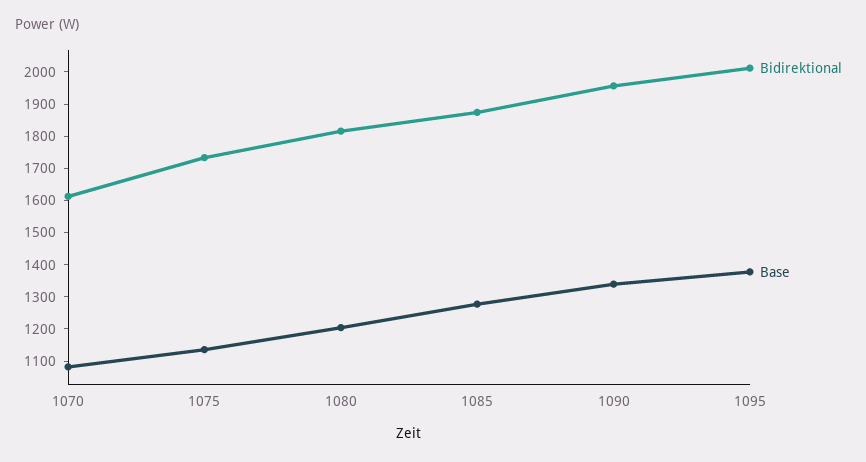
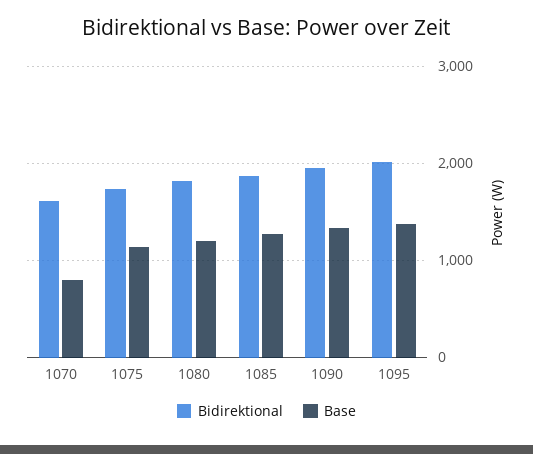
Base, 1070: 1075 -> 800

